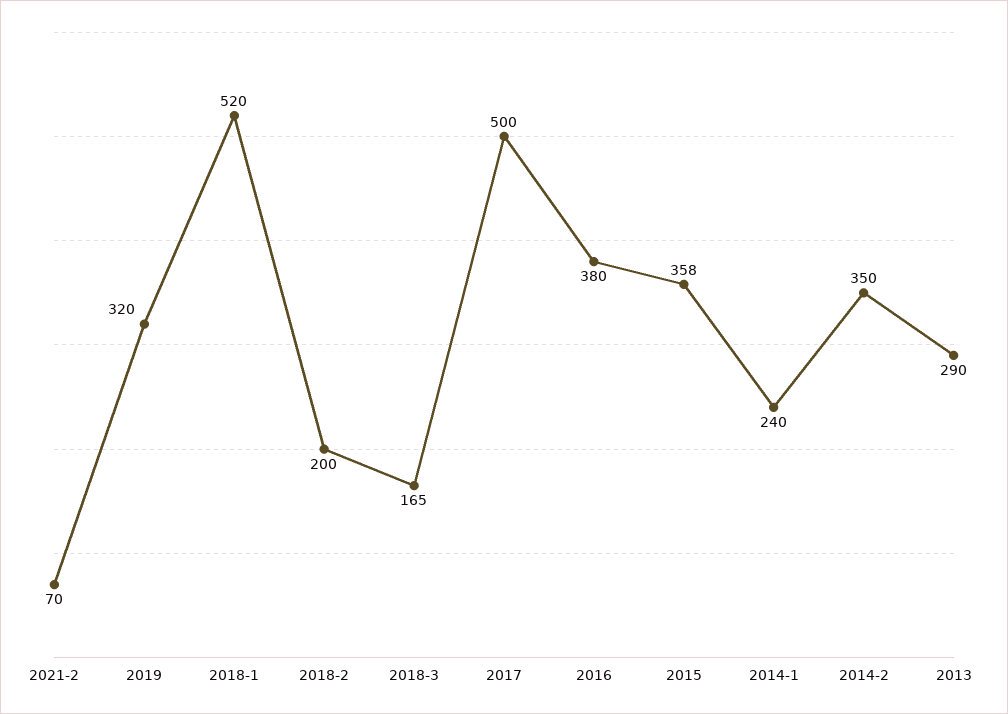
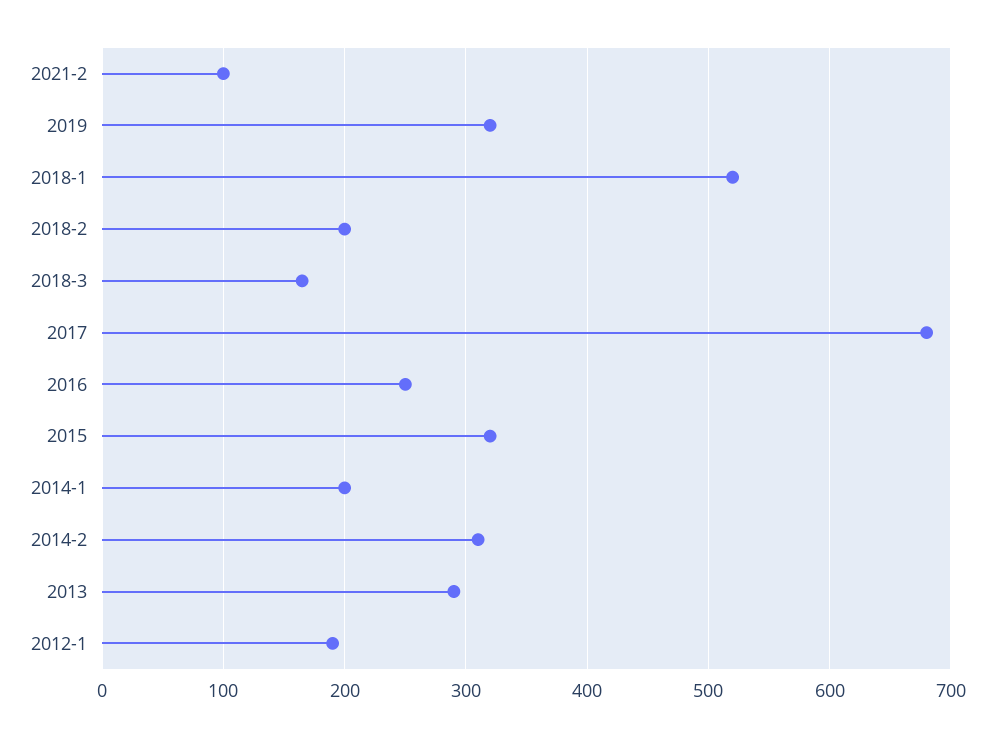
2021-2: 70 -> 100
2017: 500 -> 680
2016: 380 -> 250
2015: 358 -> 320
2014-1: 240 -> 200
2014-2: 350 -> 310
2012-1: none -> 190

